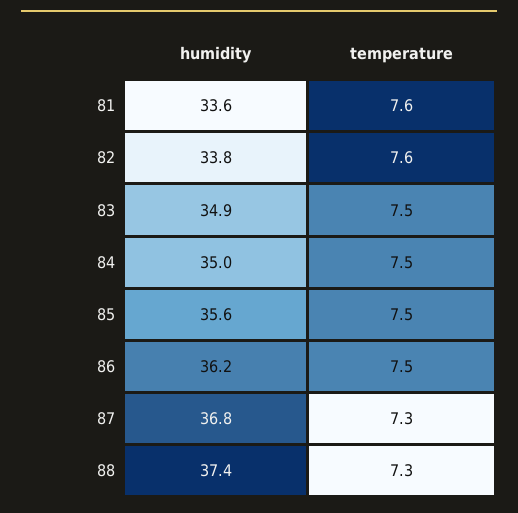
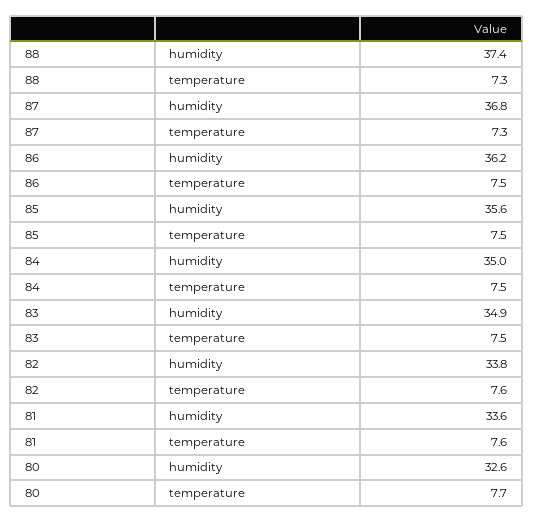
humidity, 80: none -> 32.6
temperature, 80: none -> 7.7

